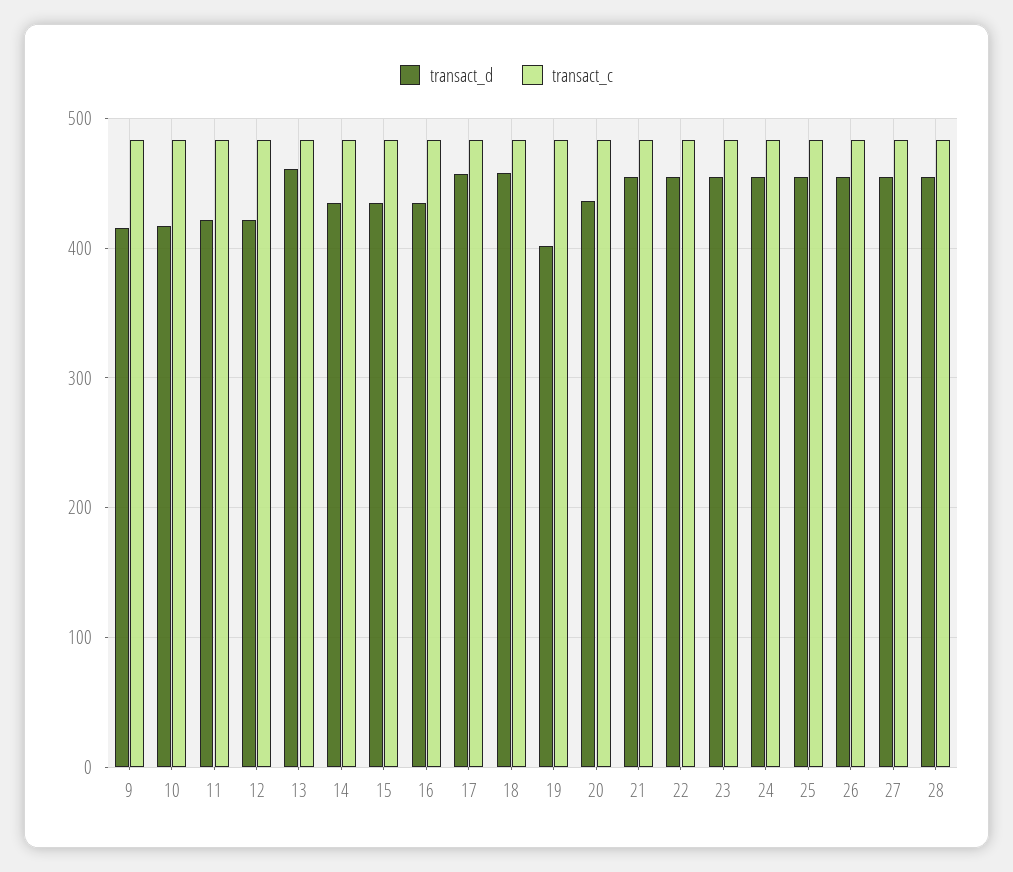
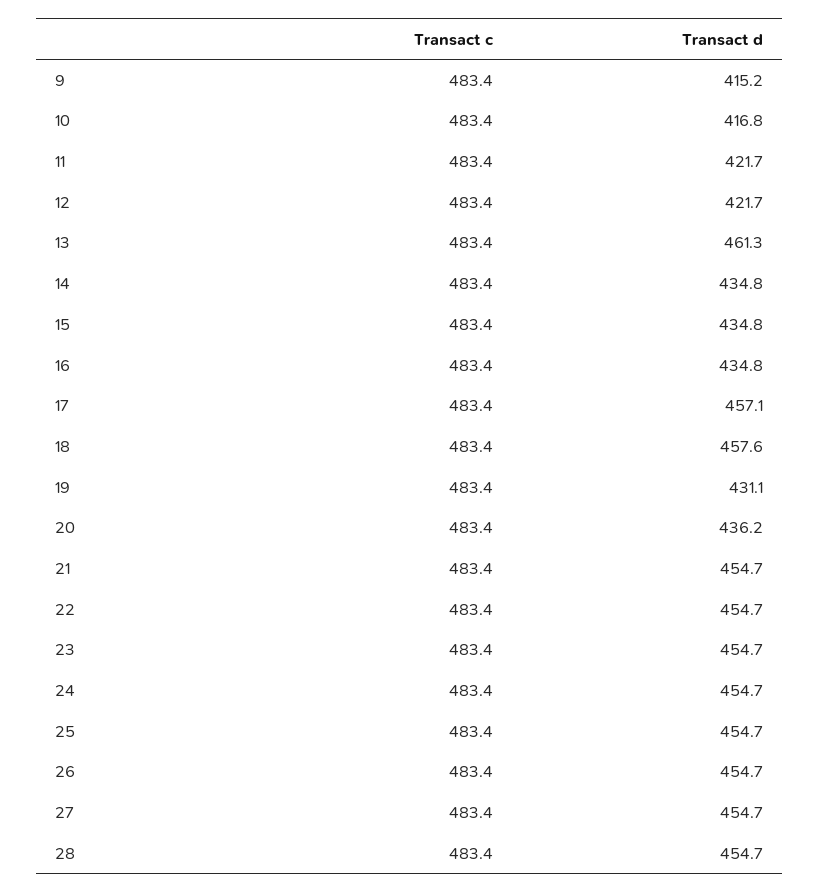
transact_d, 19: 400 -> 431.1

